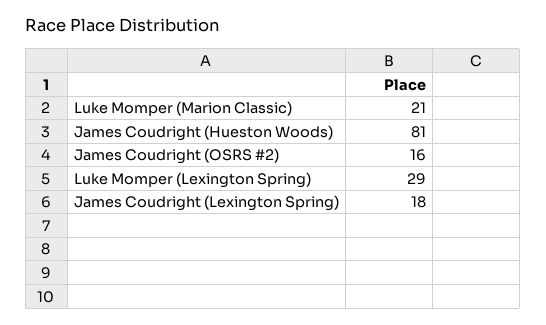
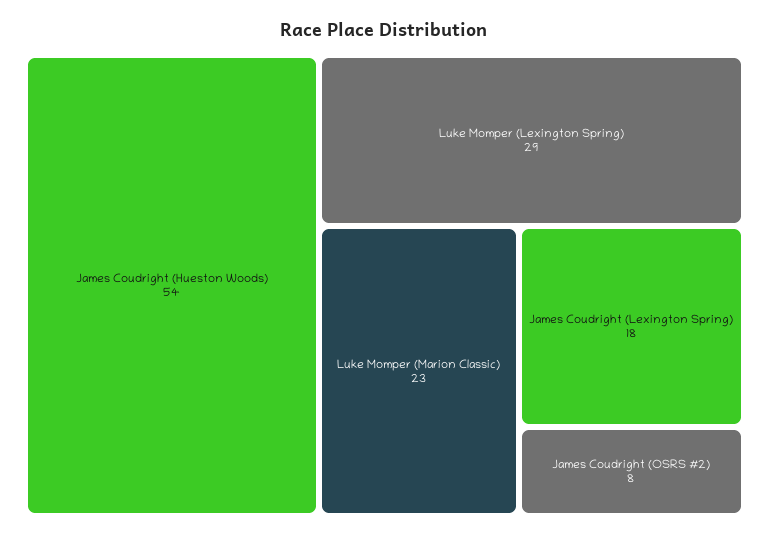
Luke Momper (Marion Classic): 21 -> 23
James Coudright (Hueston Woods): 81 -> 54
James Coudright (OSRS #2): 16 -> 8

